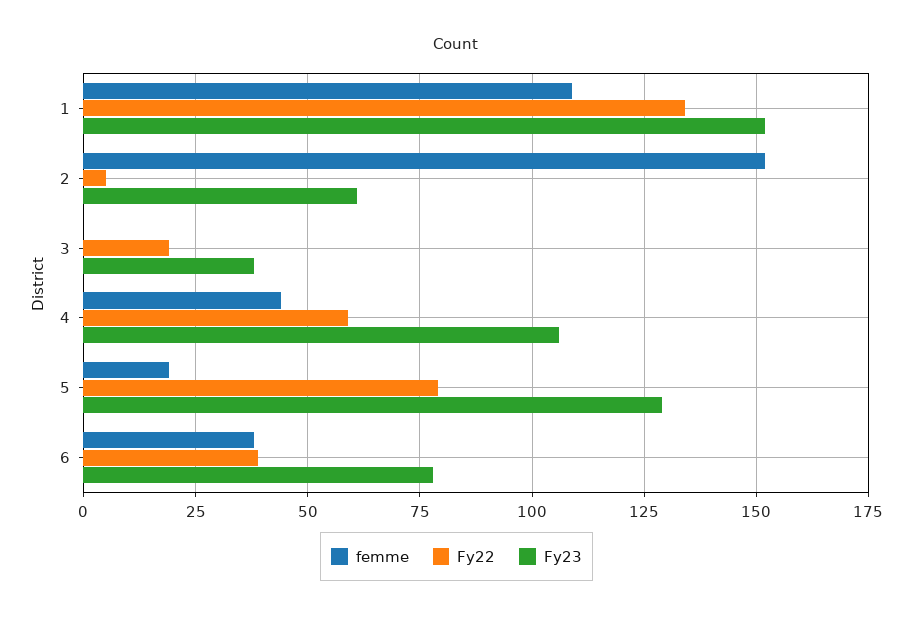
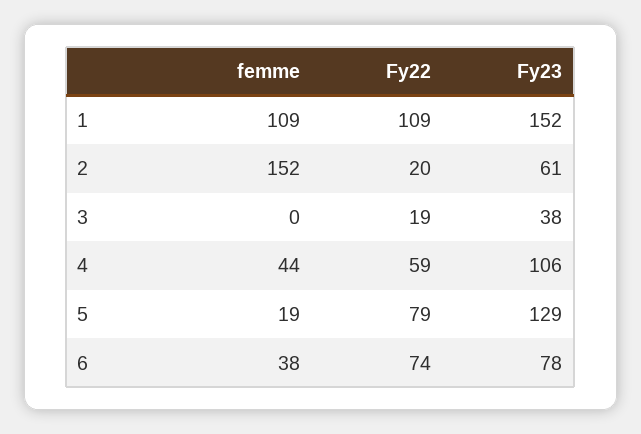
Fy22, 1: 135 -> 109
Fy22, 2: 5 -> 20
Fy22, 6: 40 -> 74

